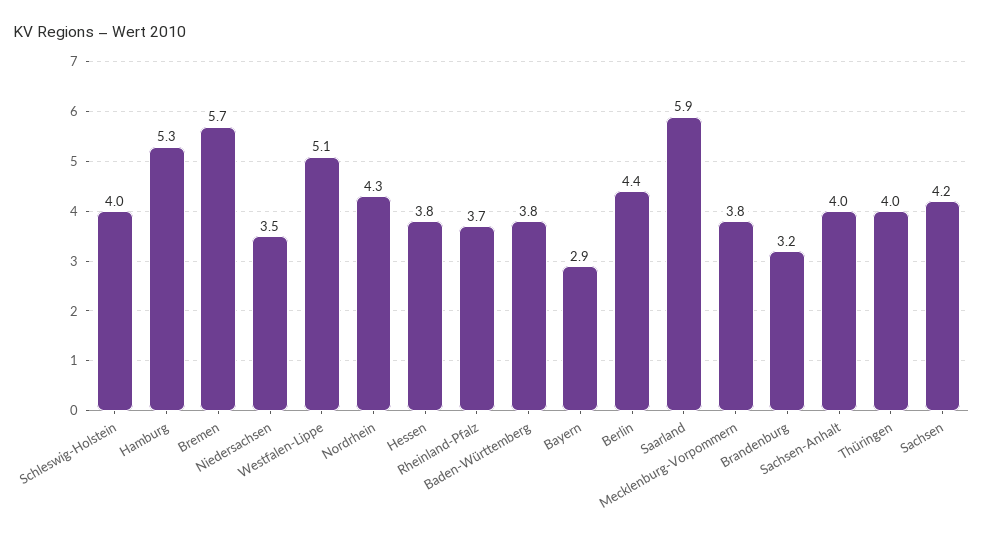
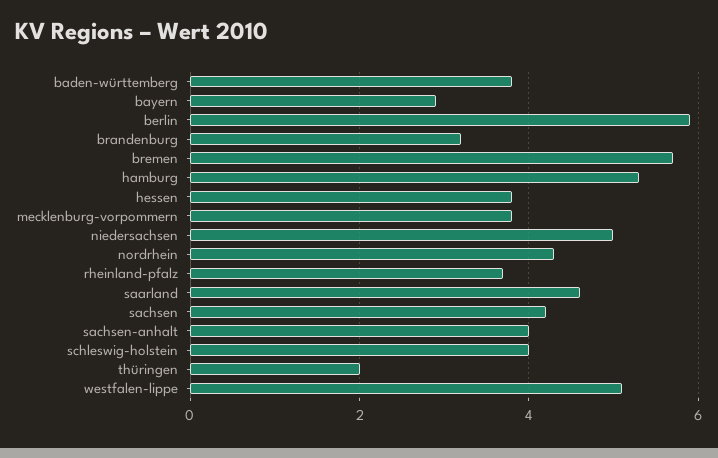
Niedersachsen: 3.5 -> 5
Berlin: 4.4 -> 6
Saarland: 5.9 -> 4.5
Thüringen: 4 -> 2

